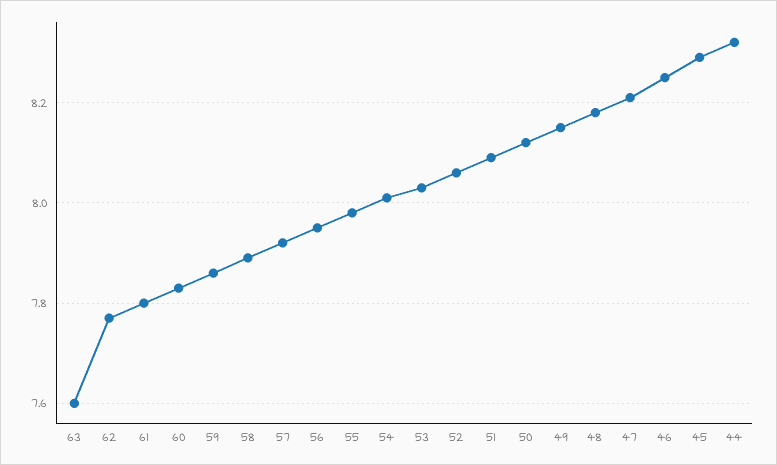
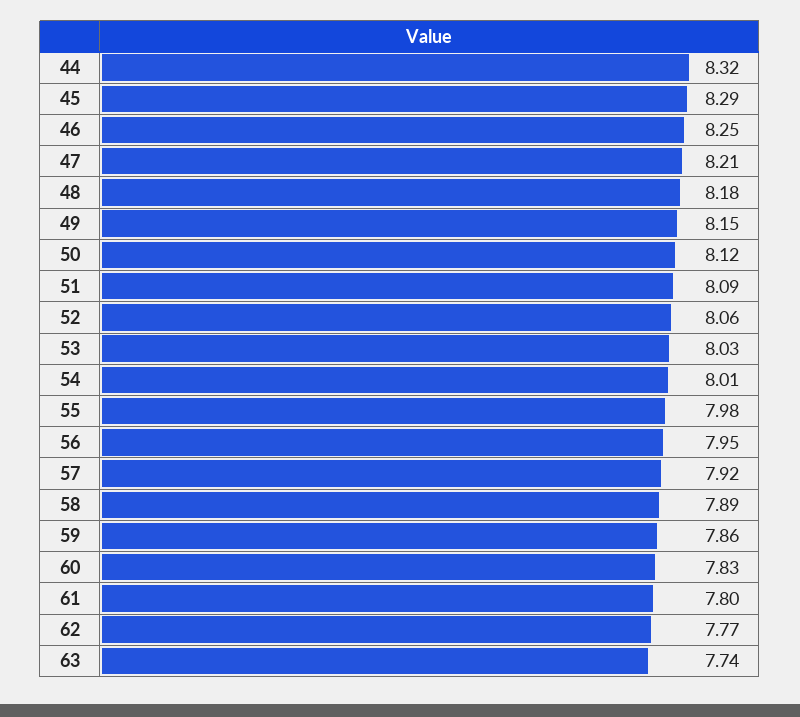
63: 7.6 -> 7.74

